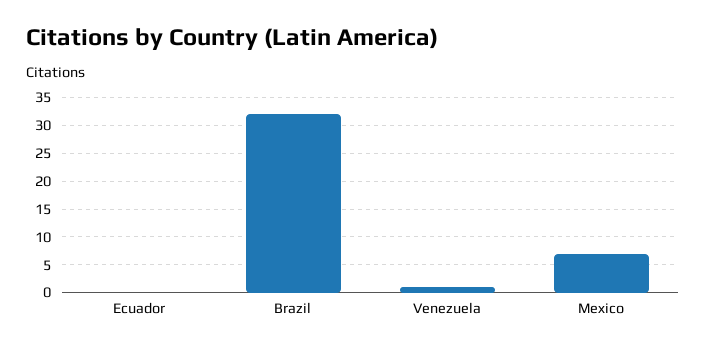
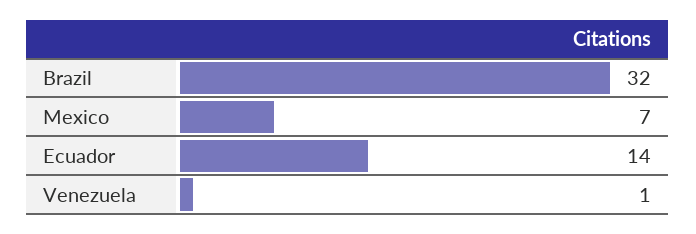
Ecuador: 0 -> 14

